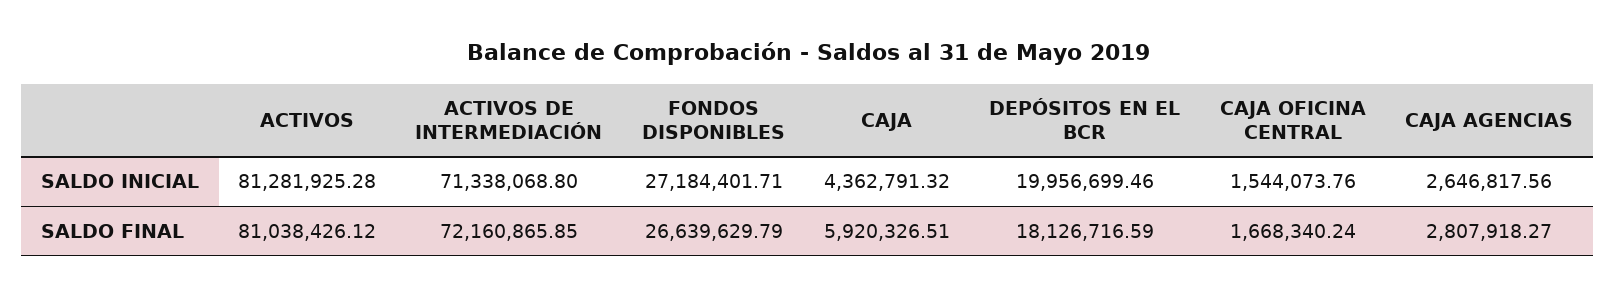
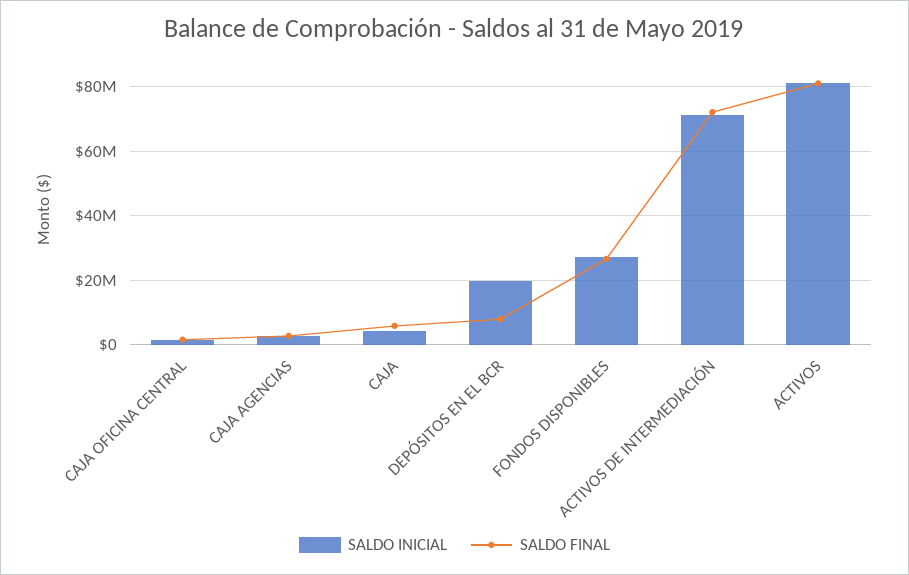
SALDO FINAL, DEPÓSITOS EN EL BCR: 18126716.59 -> 8000000

